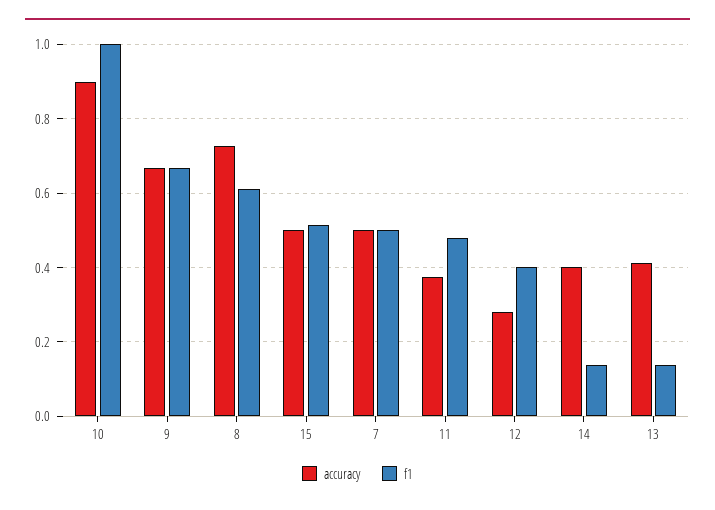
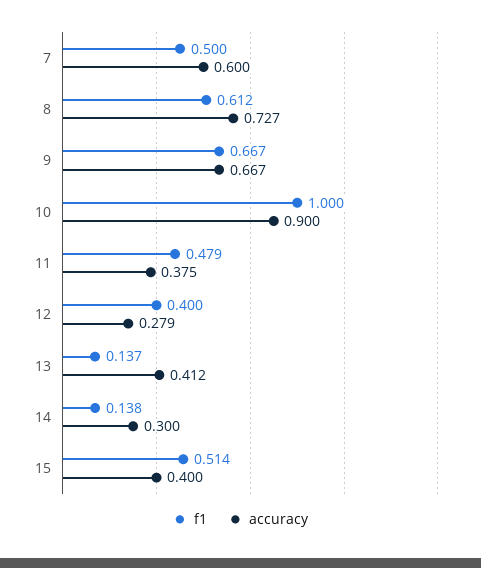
accuracy, 15: 0.5 -> 0.4
accuracy, 7: 0.5 -> 0.6
accuracy, 14: 0.4 -> 0.3

